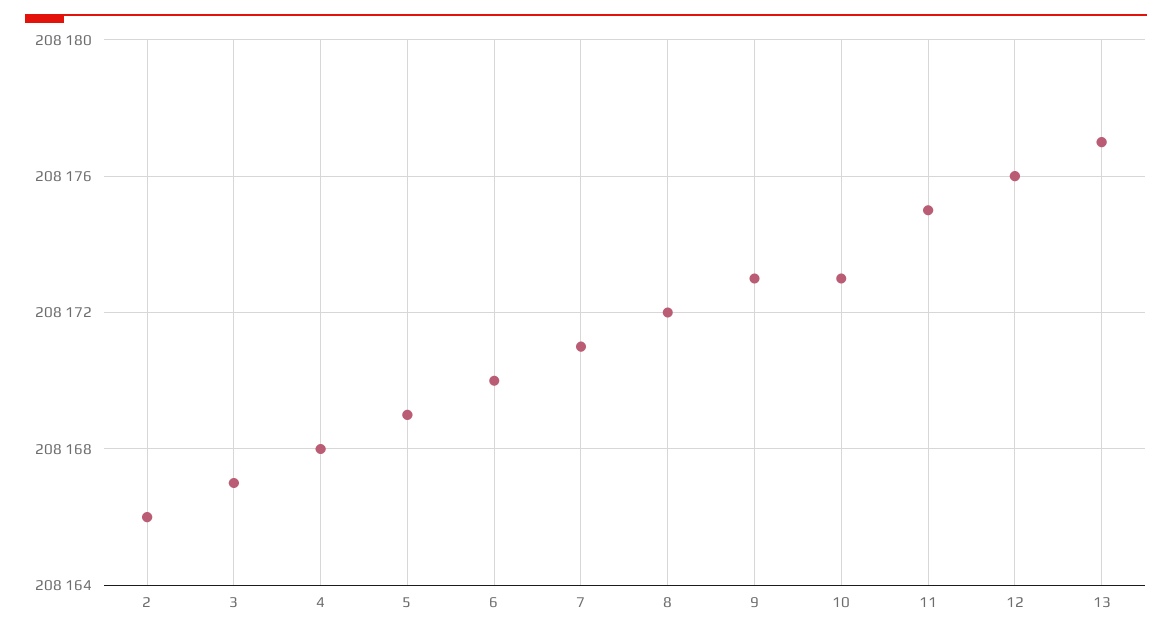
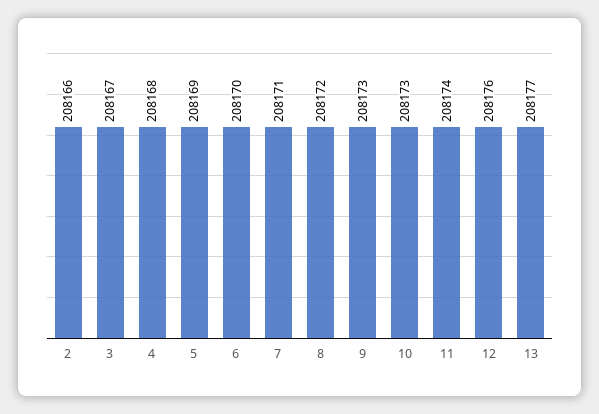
11: 208175 -> 208174

